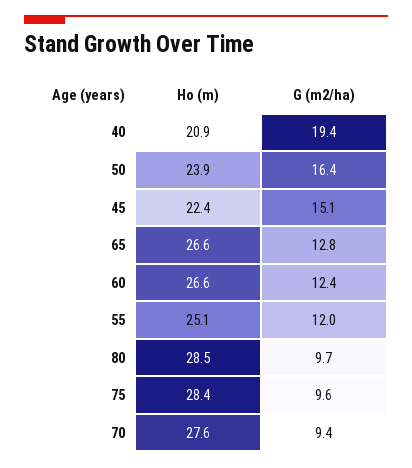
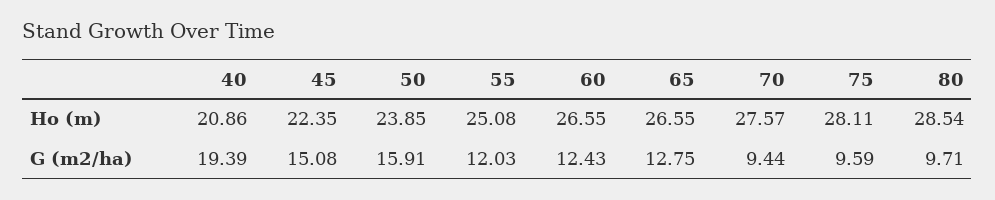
G (m2/ha), 50: 16.4 -> 15.91
Ho (m), 75: 28.4 -> 28.11

